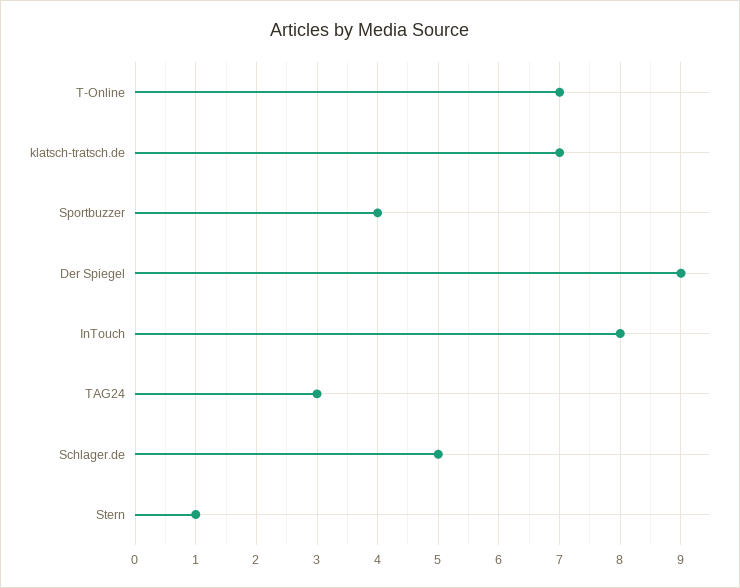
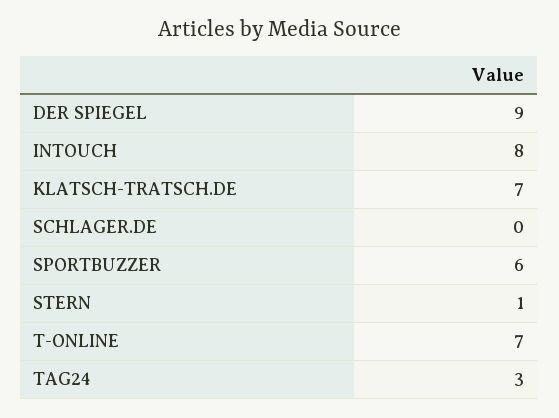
Sportbuzzer: 4 -> 6
Schlager.de: 5 -> 0

